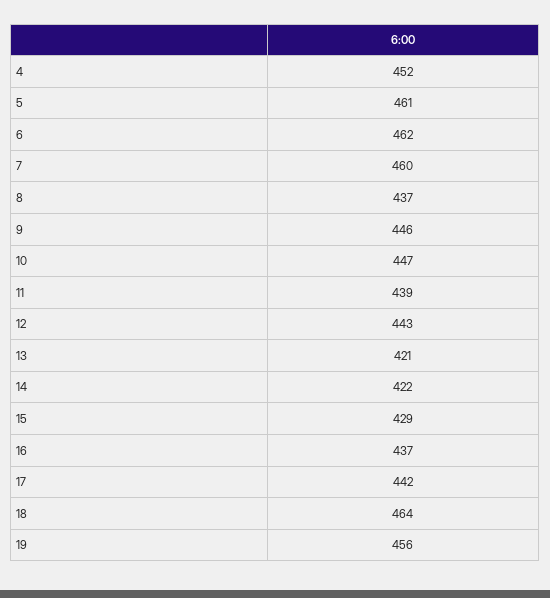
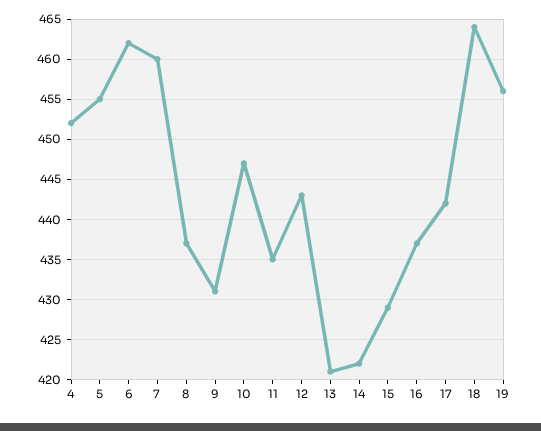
5: 461 -> 455
9: 446 -> 431
11: 439 -> 435

